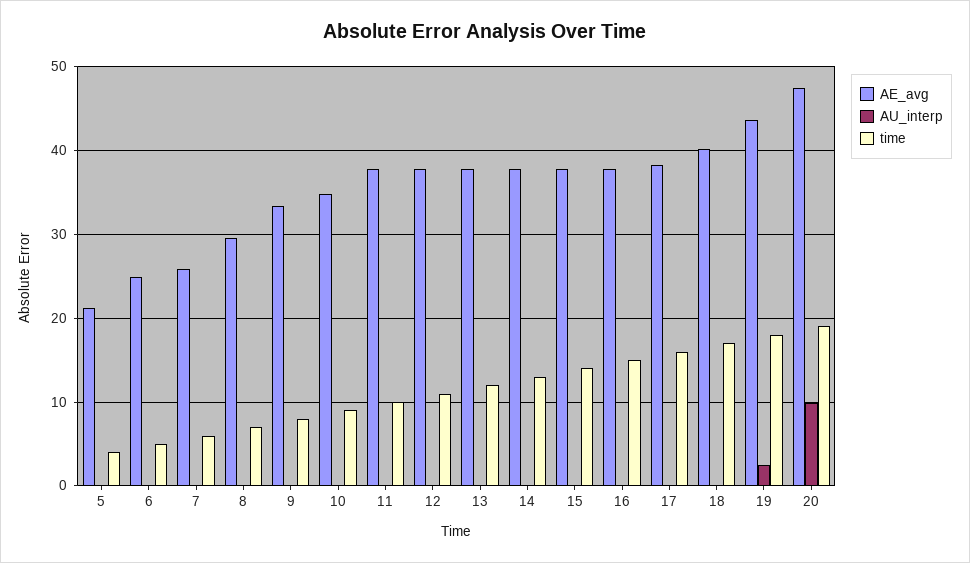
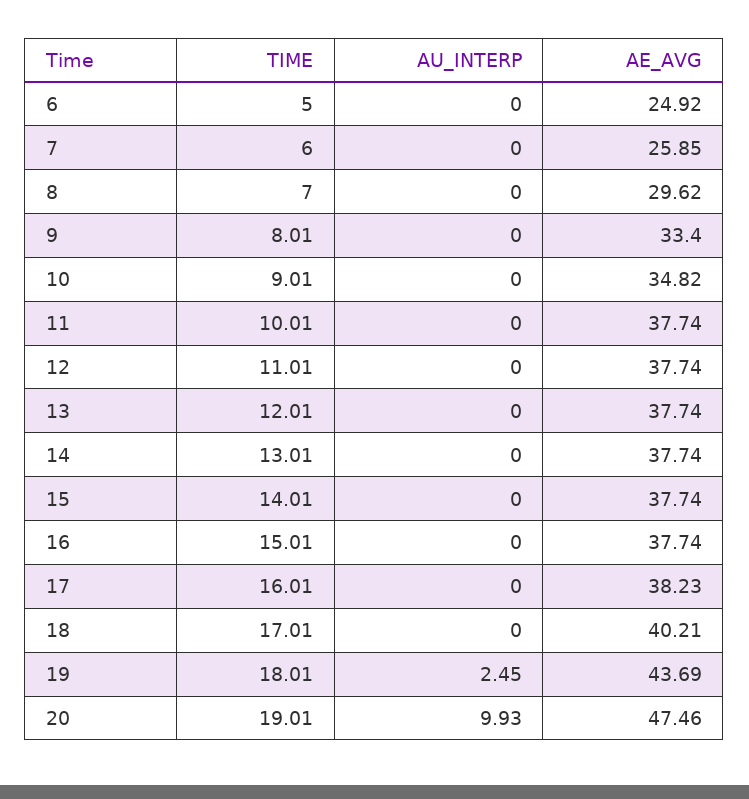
AE_avg, 5: 21 -> none
AU_interp, 5: 0 -> none
time, 5: 4 -> none

